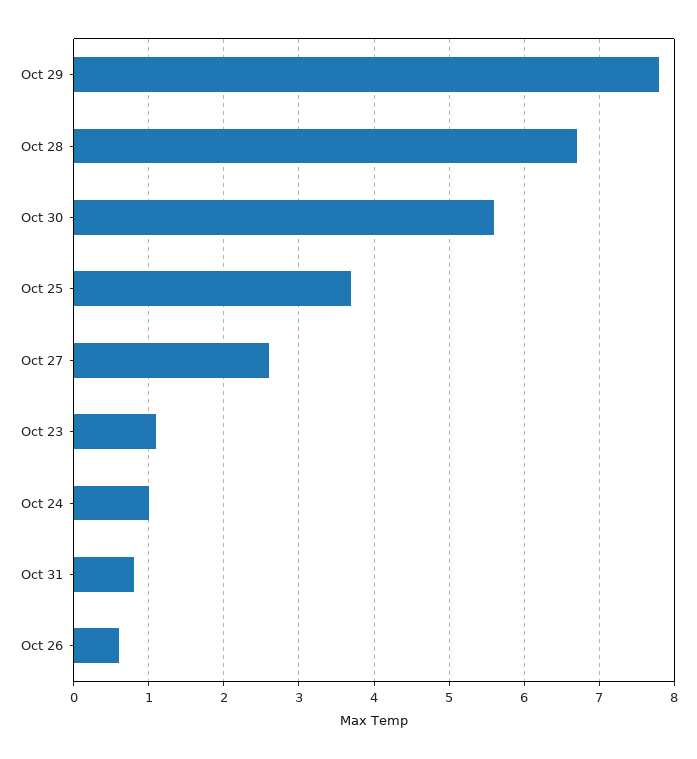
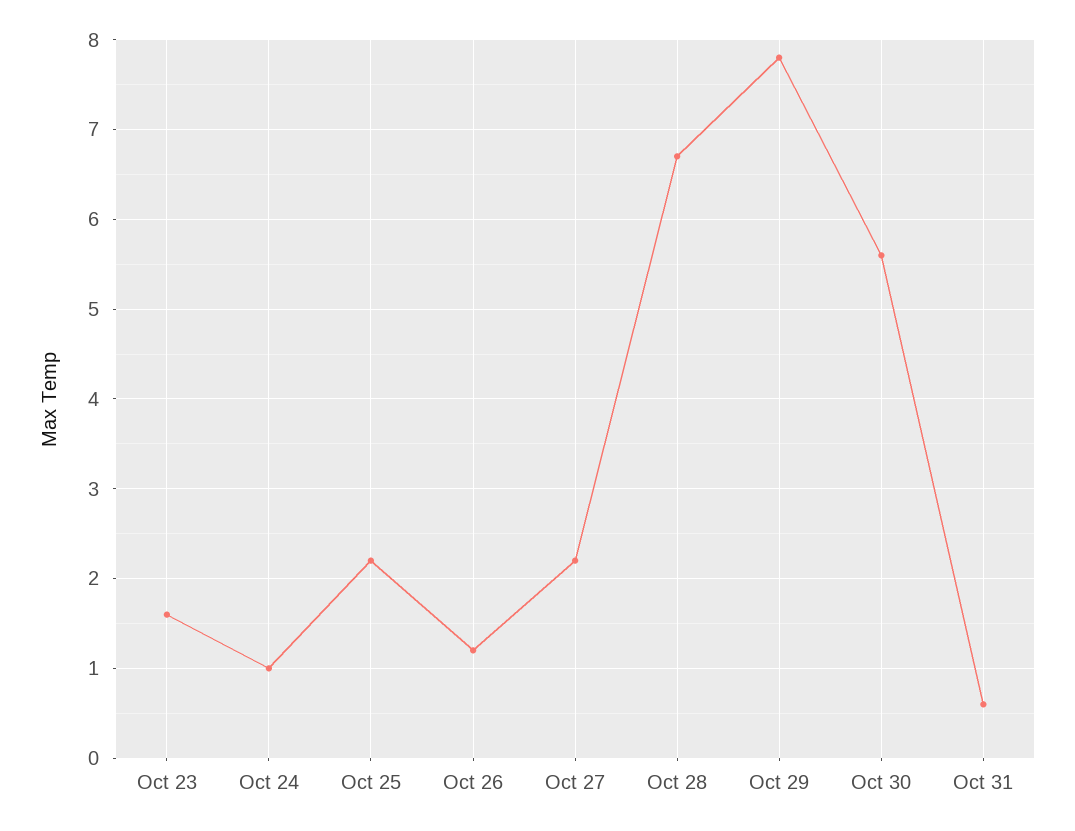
Oct 25: 3.7 -> 2.2
Oct 27: 2.6 -> 2.2
Oct 23: 1.1 -> 1.6
Oct 31: 0.8 -> 0.6
Oct 26: 0.6 -> 1.2

